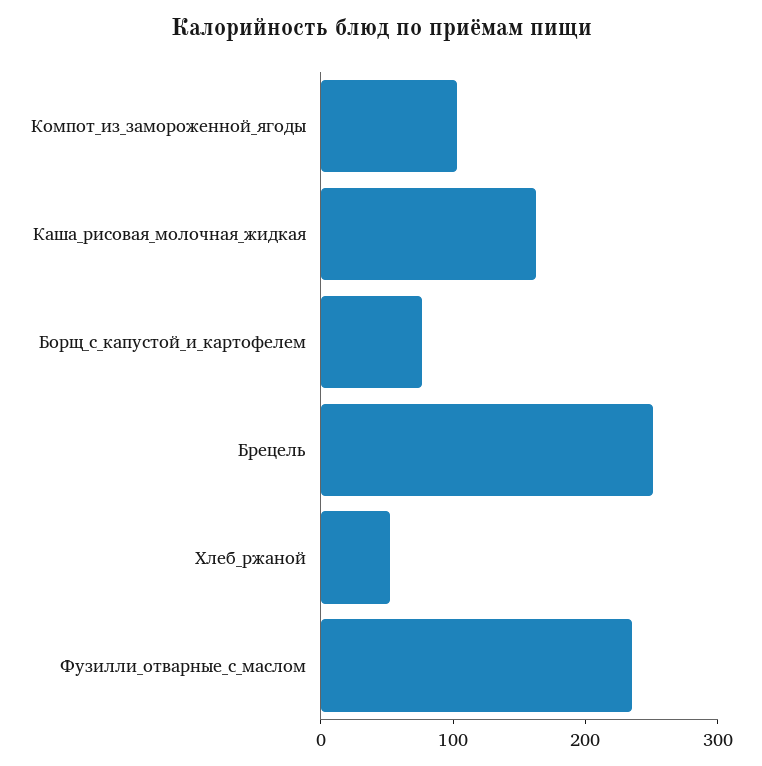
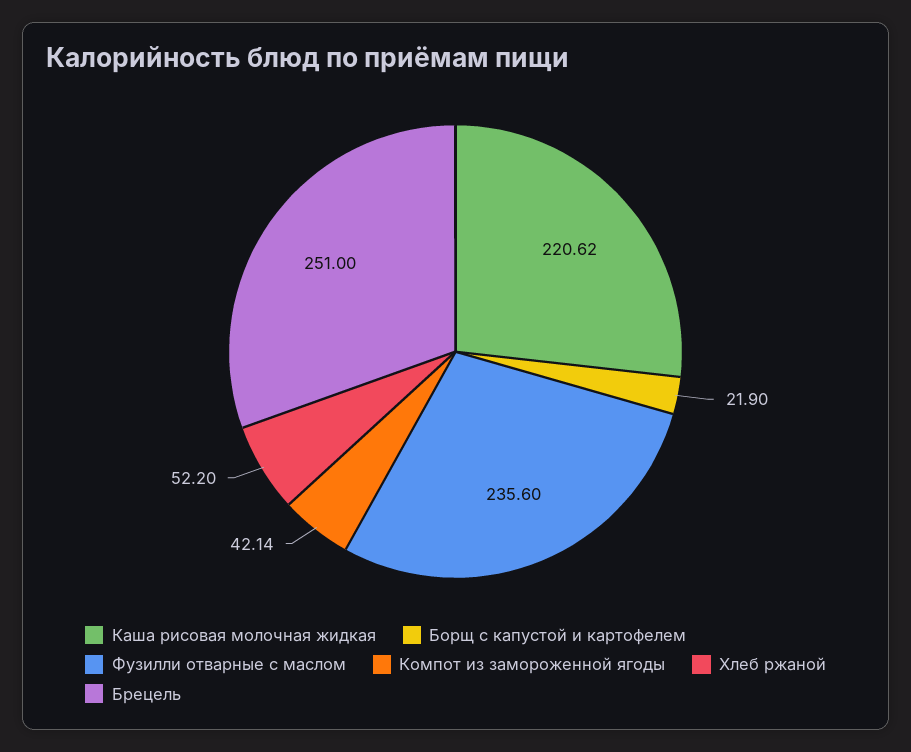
Компот_из_замороженной_ягоды: 100 -> 42.14
Каша_рисовая_молочная_жидкая: 160 -> 220.62
Борщ_с_капустой_и_картофелем: 80 -> 21.9

